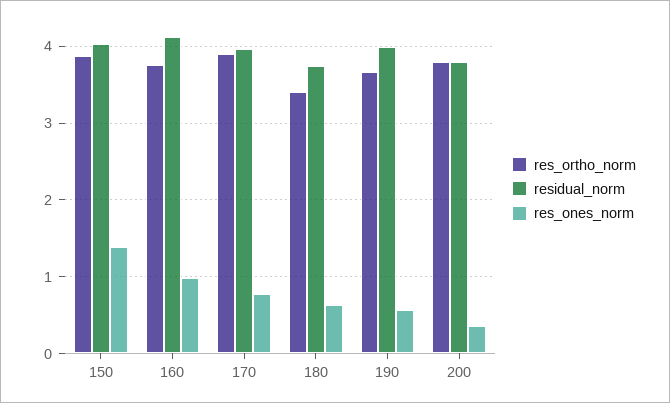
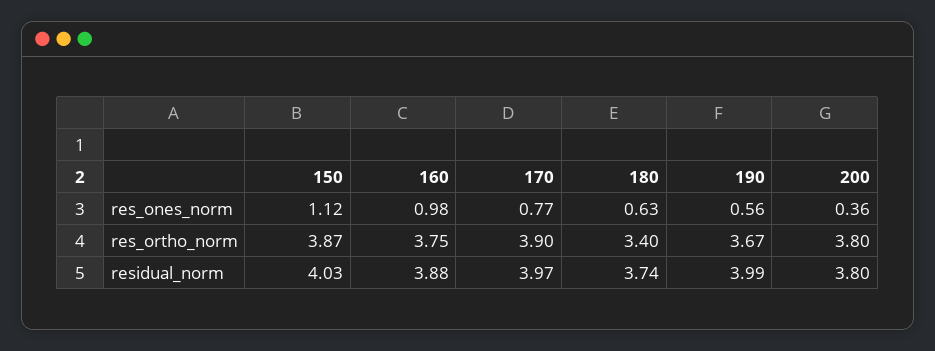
res_ones_norm, 150: 1.4 -> 1.12
residual_norm, 160: 4.1 -> 3.88

